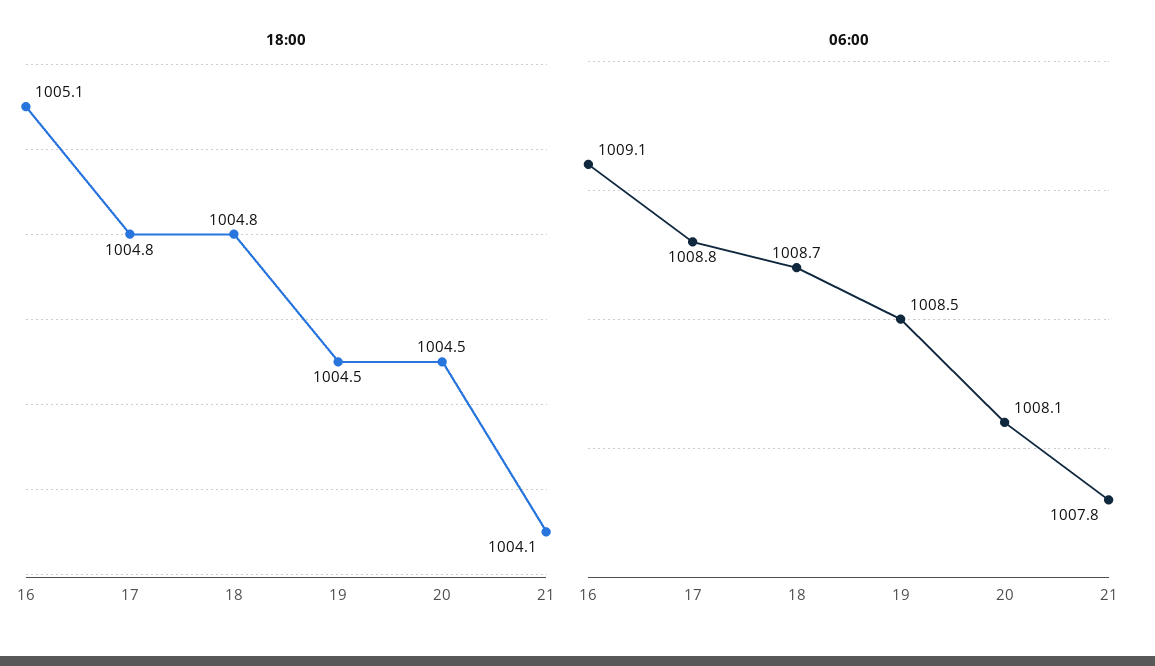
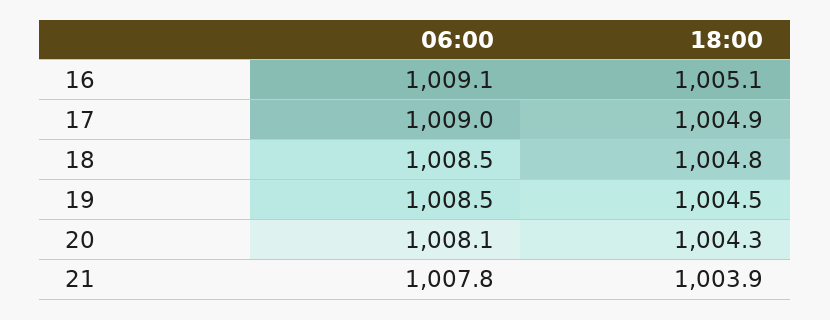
18:00, 17: 1004.8 -> 1004.9
18:00, 20: 1004.5 -> 1004.3
18:00, 21: 1004.1 -> 1003.9
06:00, 17: 1008.8 -> 1009
06:00, 18: 1008.7 -> 1008.5

